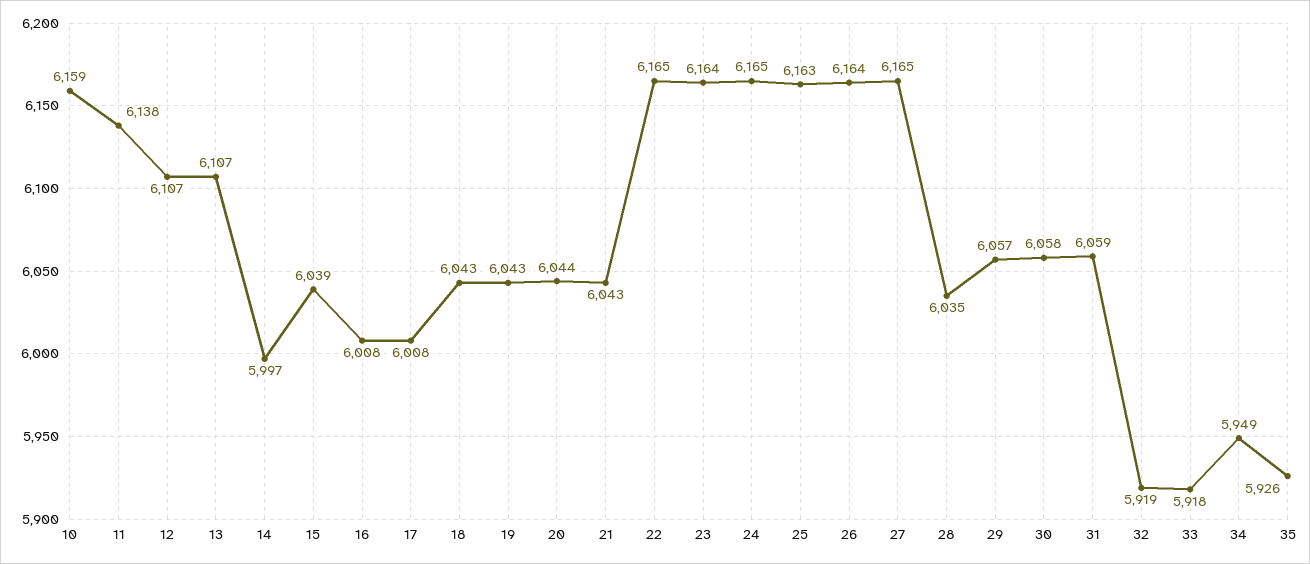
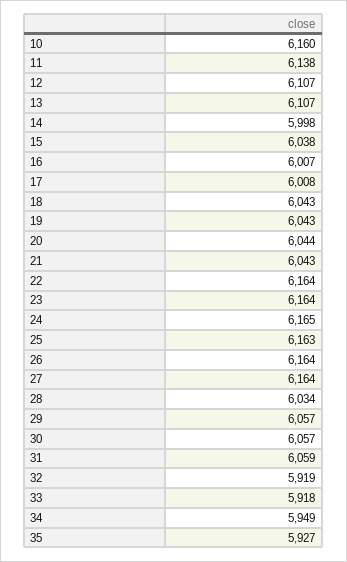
10: 6159 -> 6160
14: 5997 -> 5998
15: 6039 -> 6038
16: 6008 -> 6007
22: 6165 -> 6164
27: 6165 -> 6164
28: 6035 -> 6034
30: 6058 -> 6057
35: 5926 -> 5927

